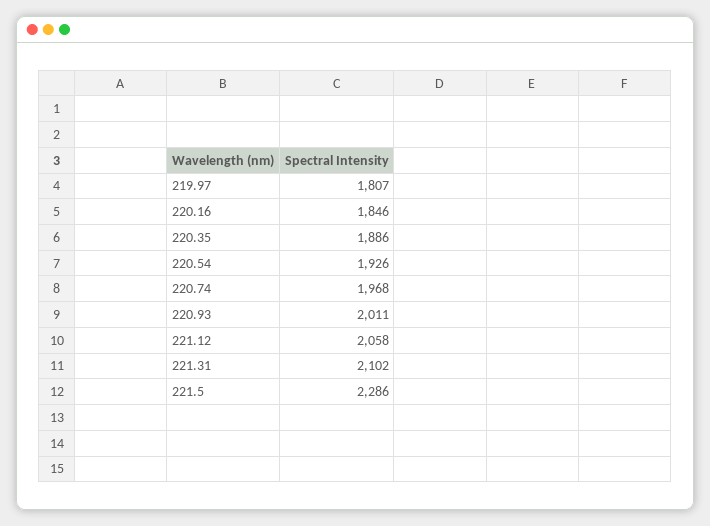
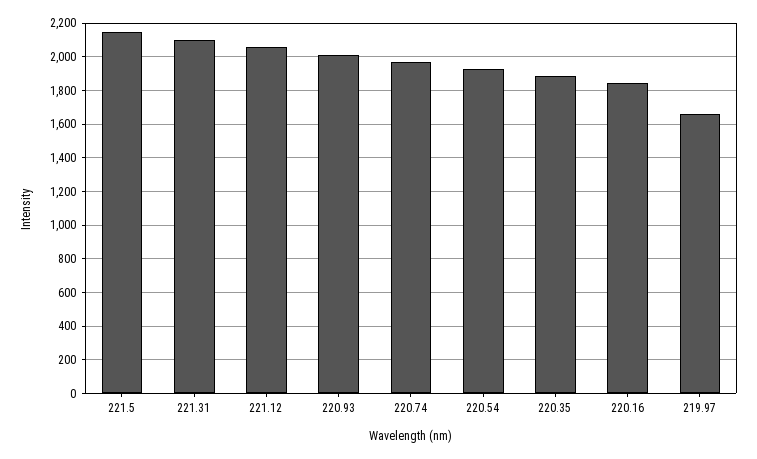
219.97: 1807 -> 1650
221.5: 2286 -> 2150

